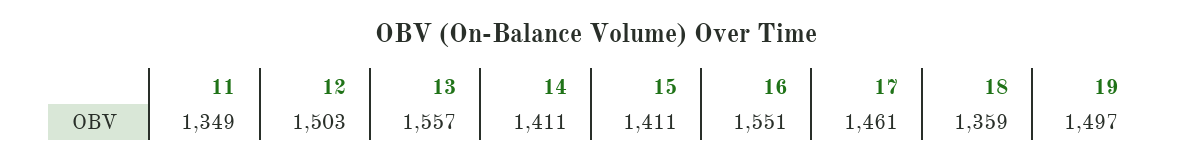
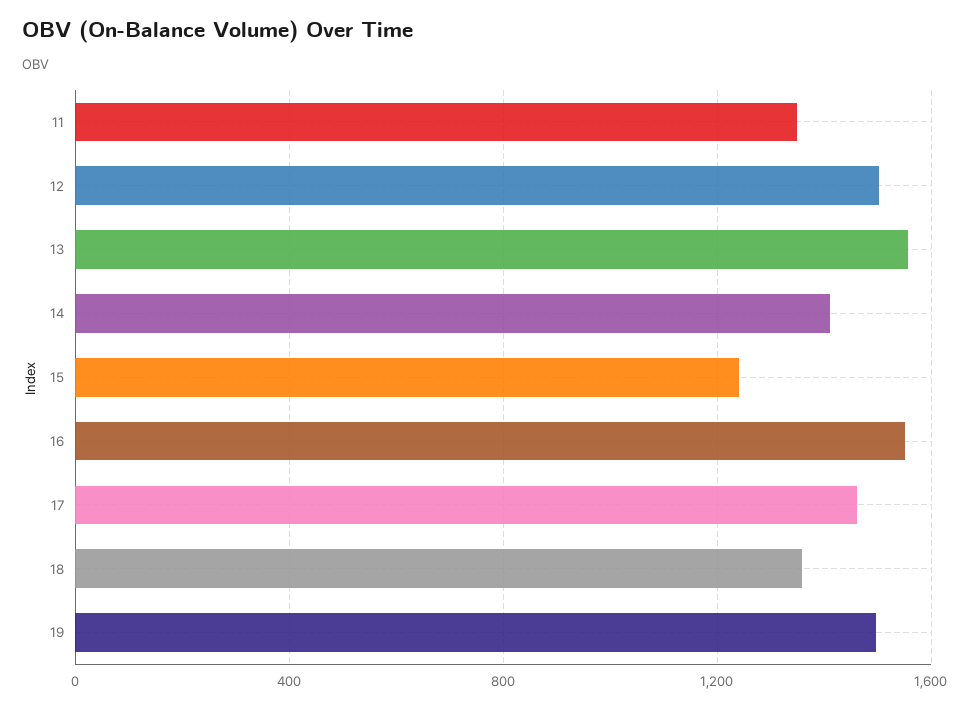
15: 1411 -> 1250

